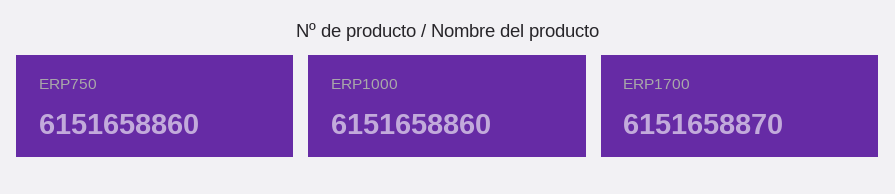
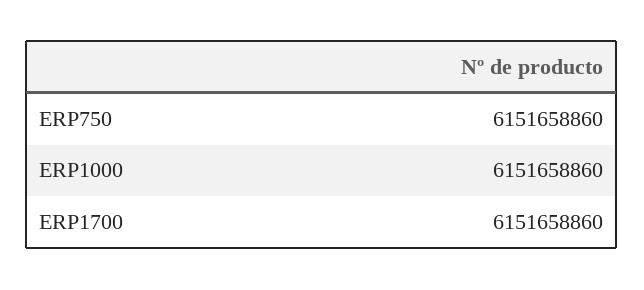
ERP1700: 6151658870 -> 6151658860

